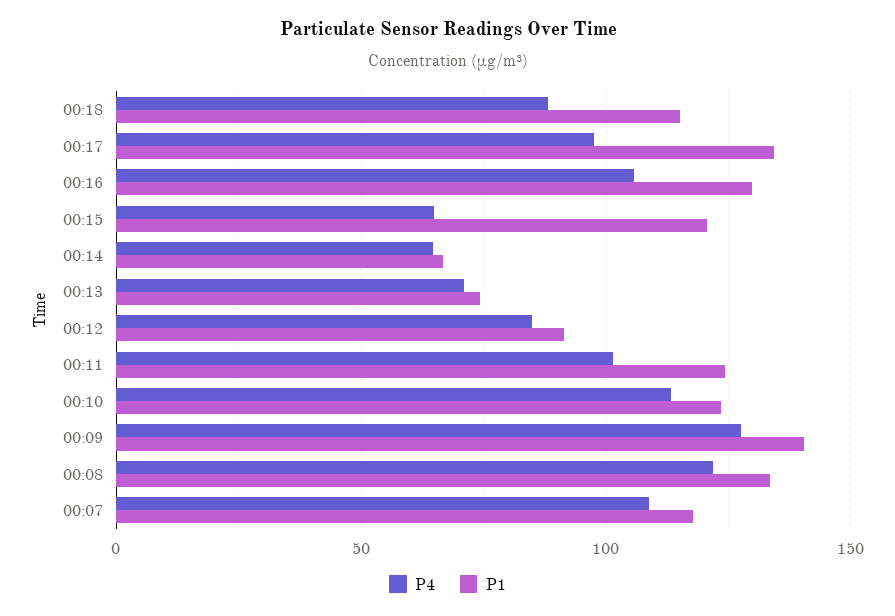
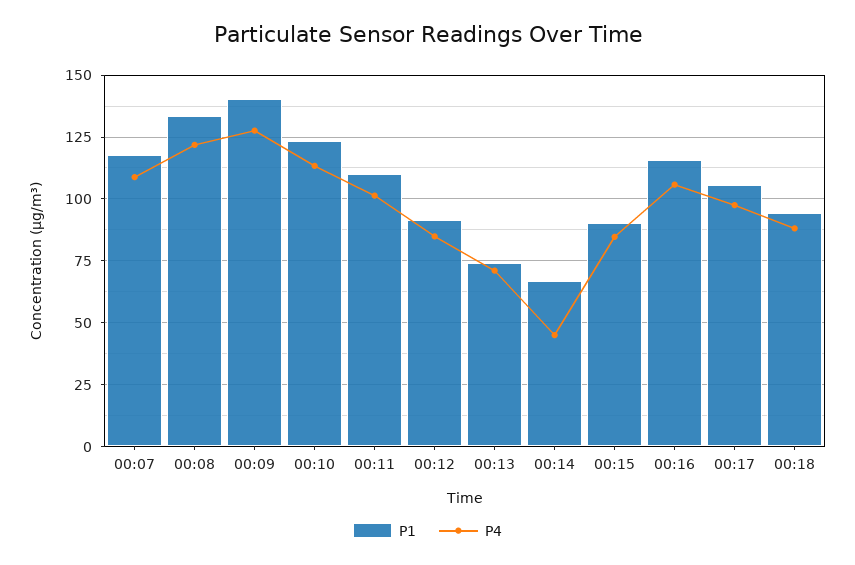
P1, 00:18: 115 -> 95
P1, 00:17: 135 -> 105
P1, 00:16: 130 -> 115
P4, 00:15: 65 -> 85
P1, 00:15: 120 -> 90
P4, 00:14: 65 -> 45
P1, 00:11: 125 -> 110

